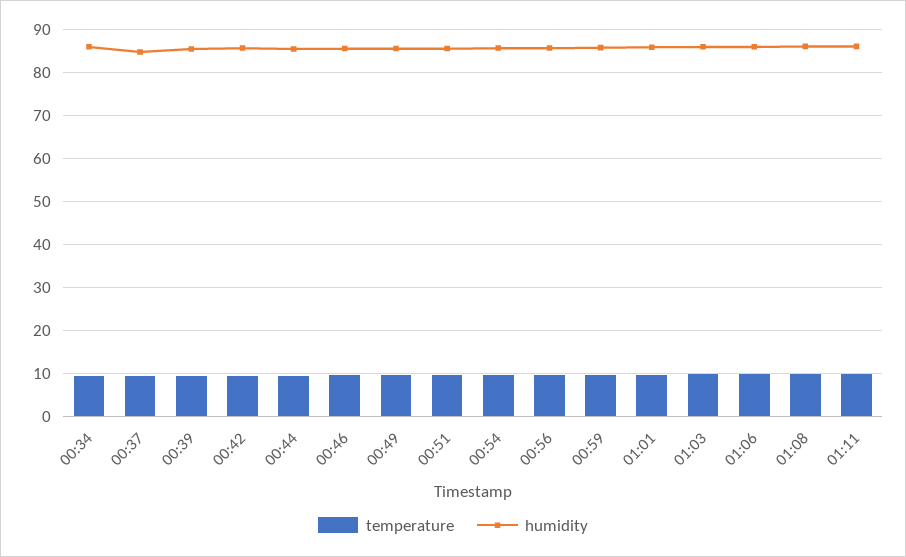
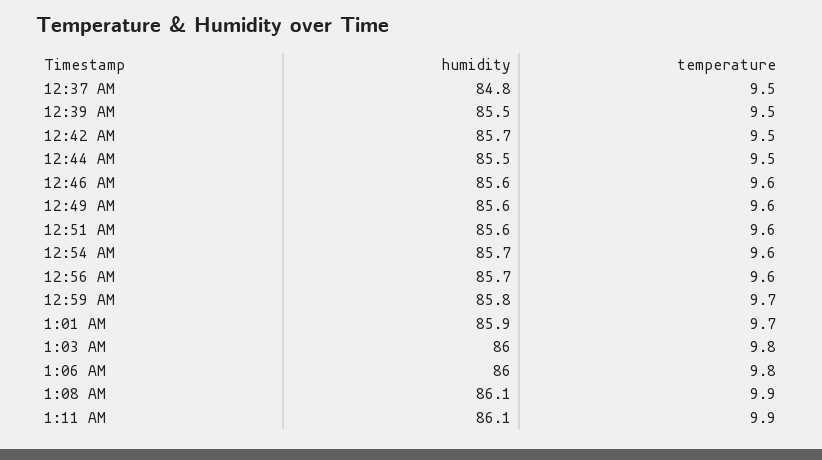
temperature, 00:34: 10 -> none
humidity, 00:34: 86 -> none

